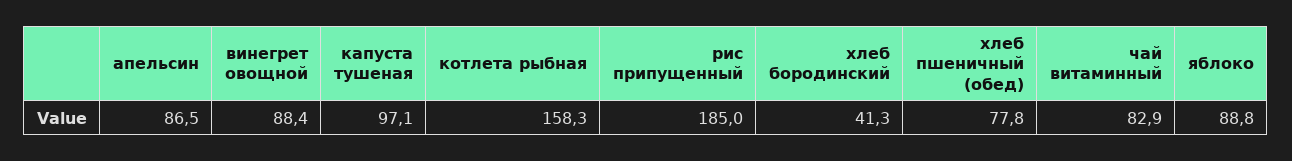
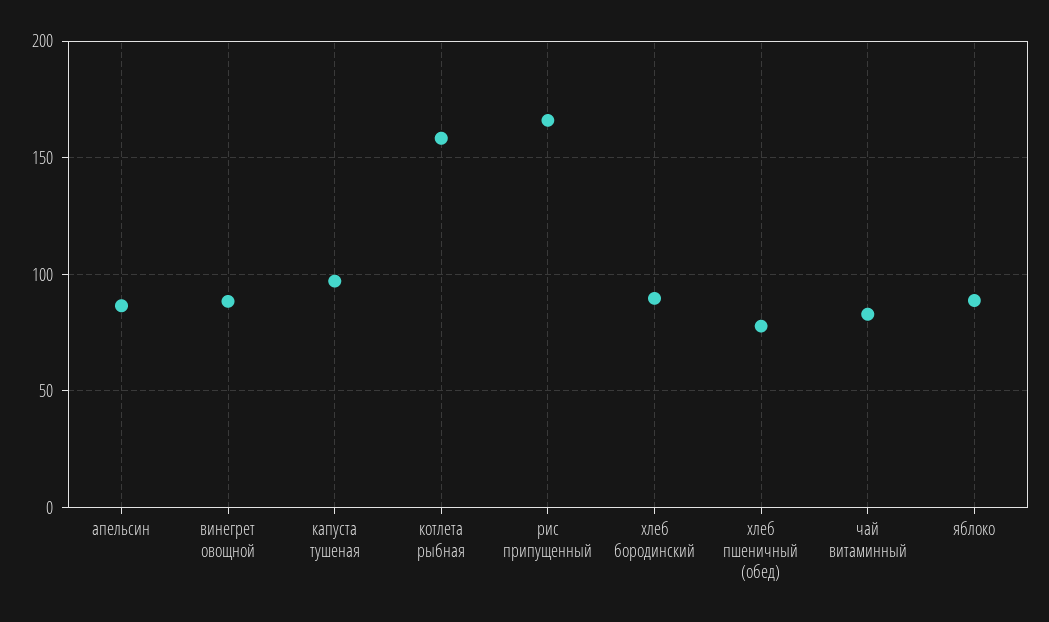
рис припущенный: 185 -> 165
хлеб бородинский: 41.3 -> 90

